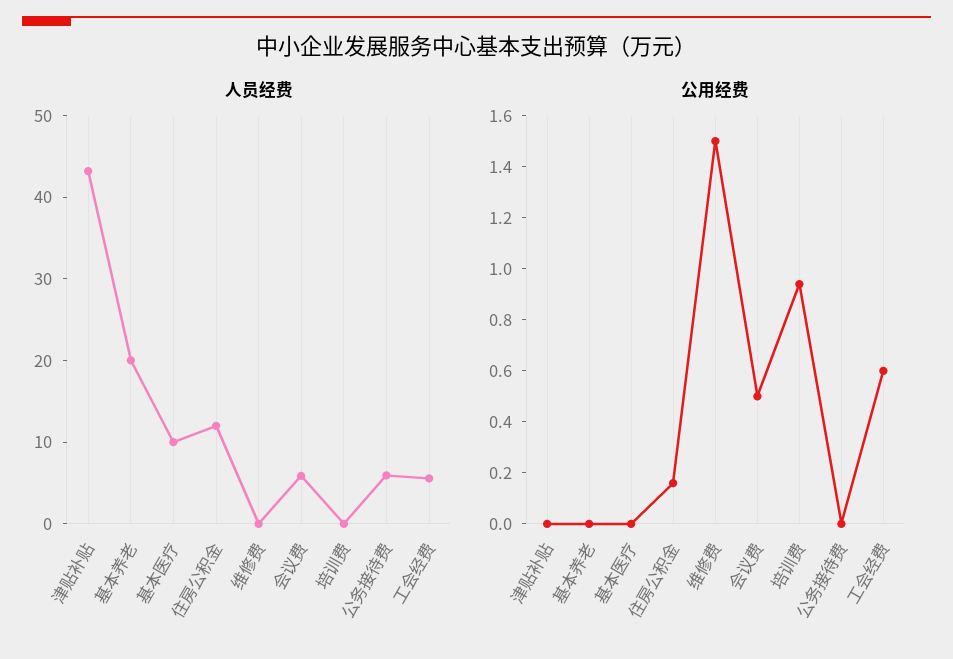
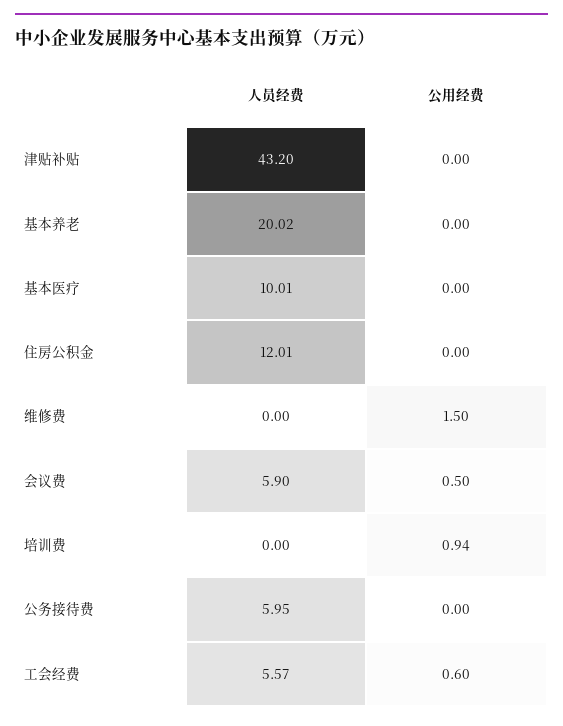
公用经费, 住房公积金: 0.15 -> 0

